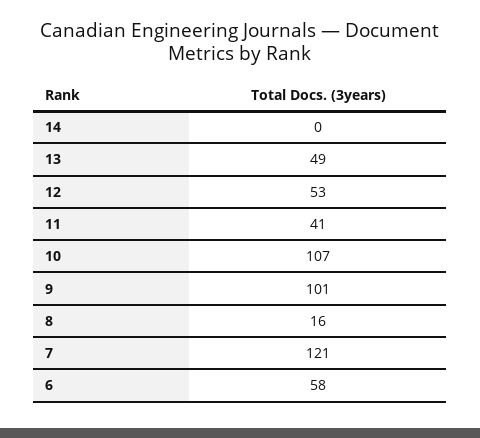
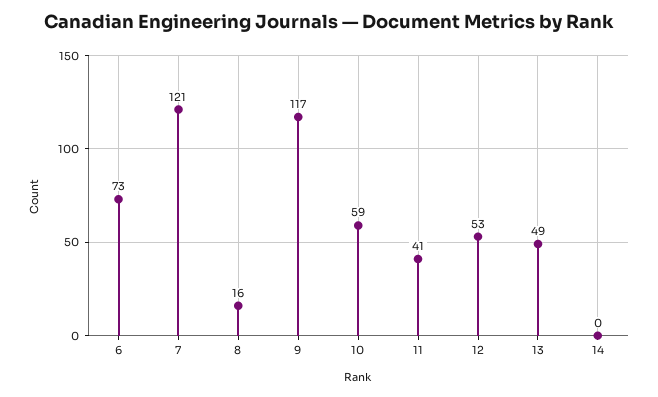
10: 107 -> 59
9: 101 -> 117
6: 58 -> 73

